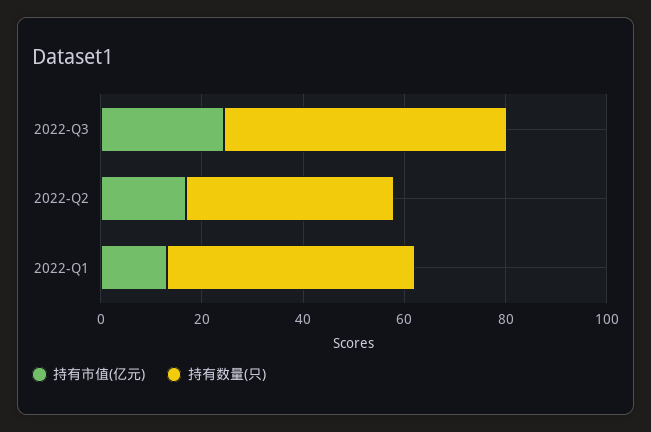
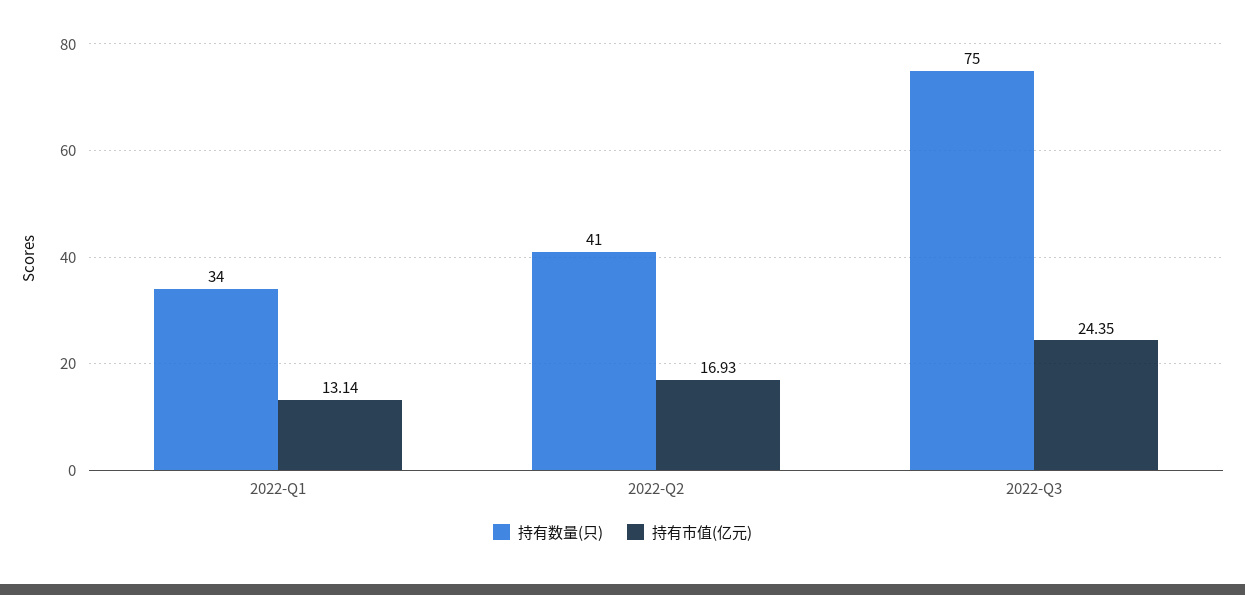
持有数量(只), 2022-Q3: 55 -> 75
持有数量(只), 2022-Q1: 50 -> 34

